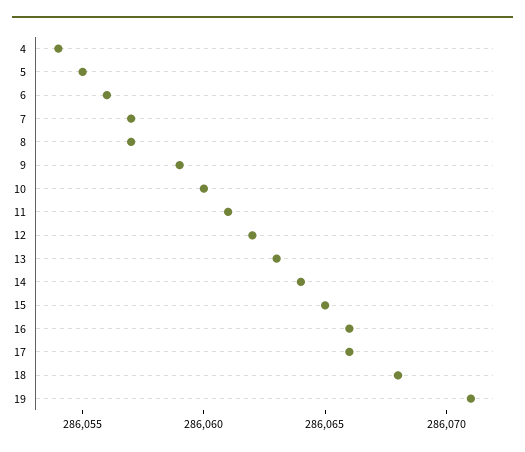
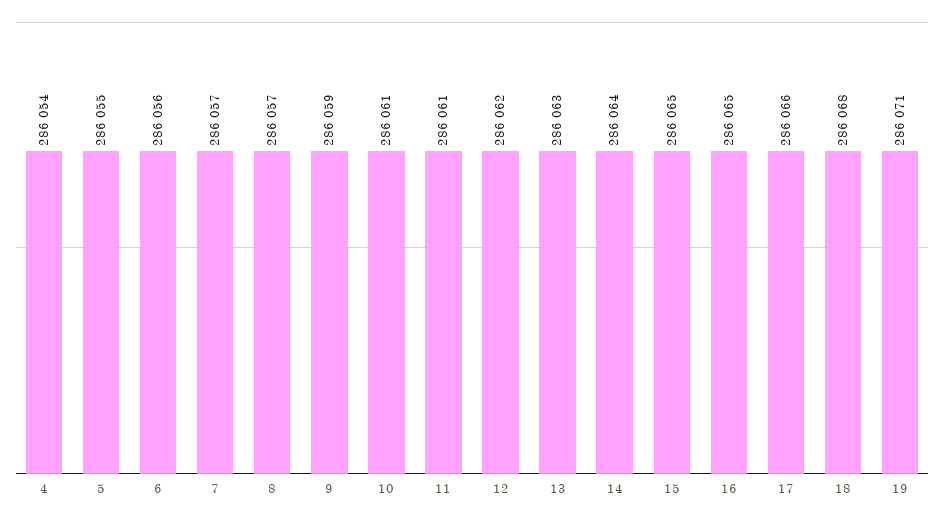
10: 286060 -> 286061
16: 286066 -> 286065

